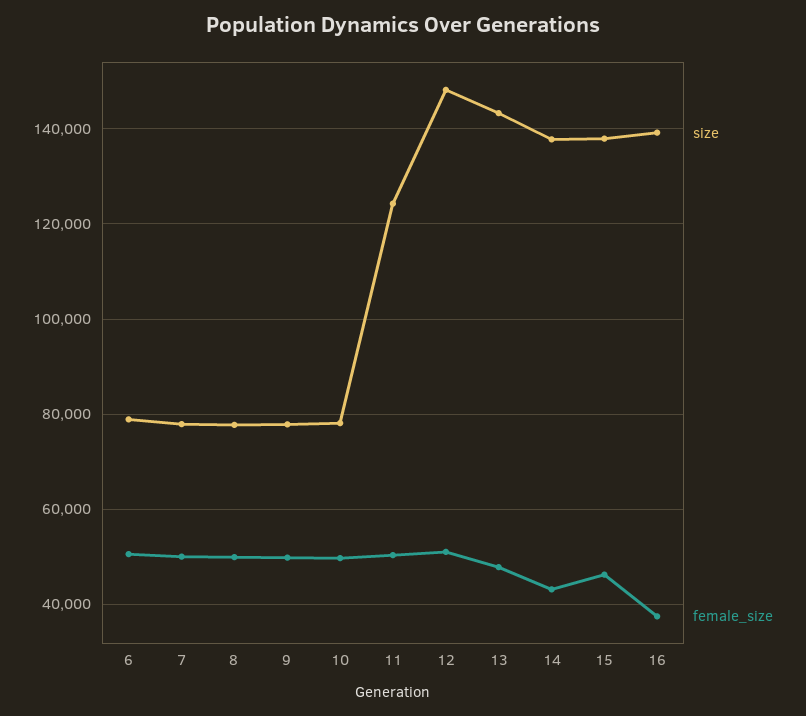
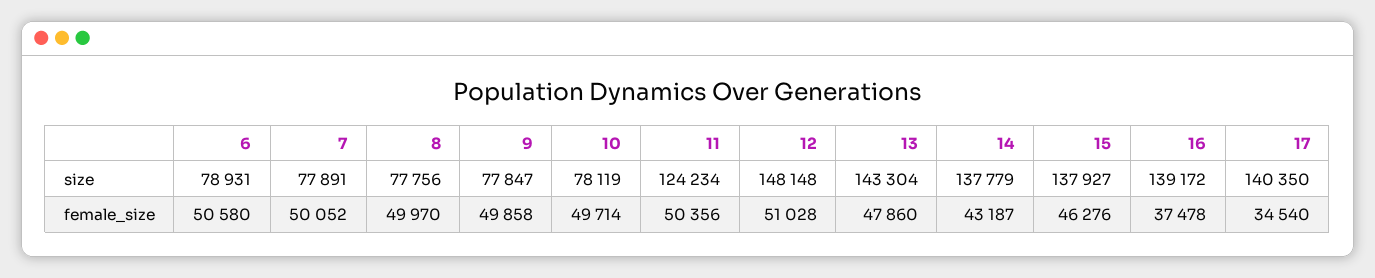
size, 17: none -> 140350
female_size, 17: none -> 34540

